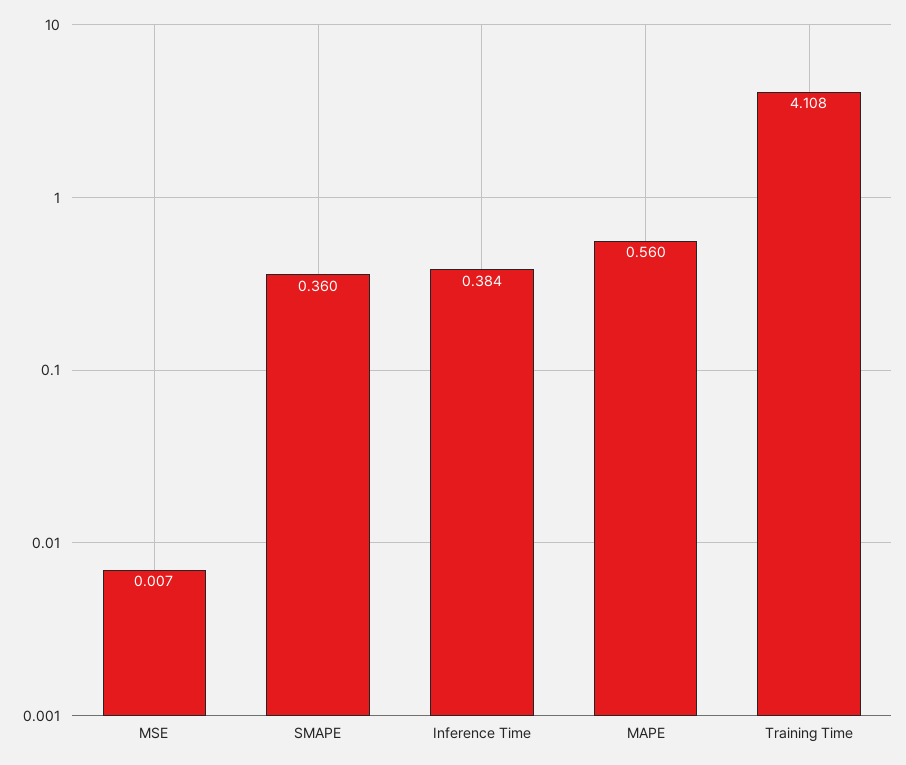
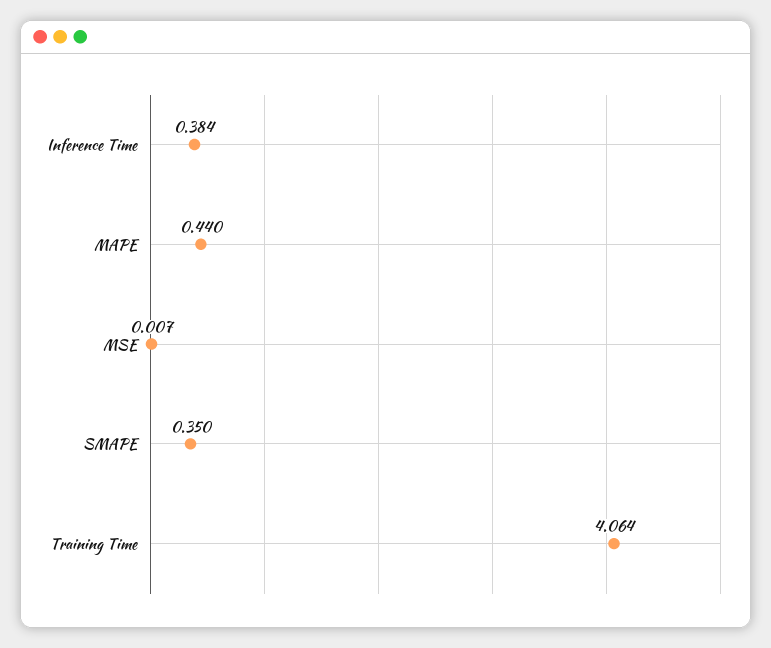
SMAPE: 0.36 -> 0.35
MAPE: 0.56 -> 0.44
Training Time: 4.108 -> 4.064

